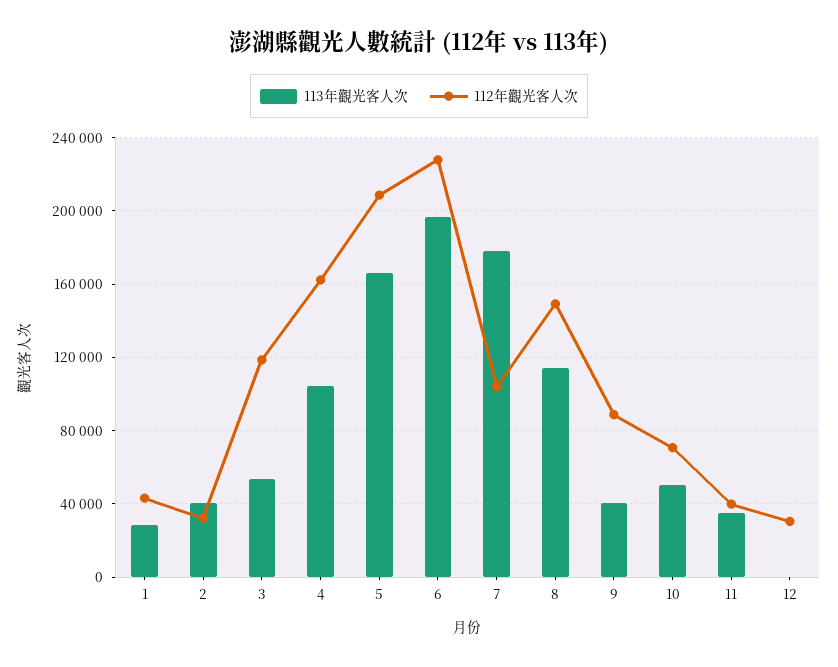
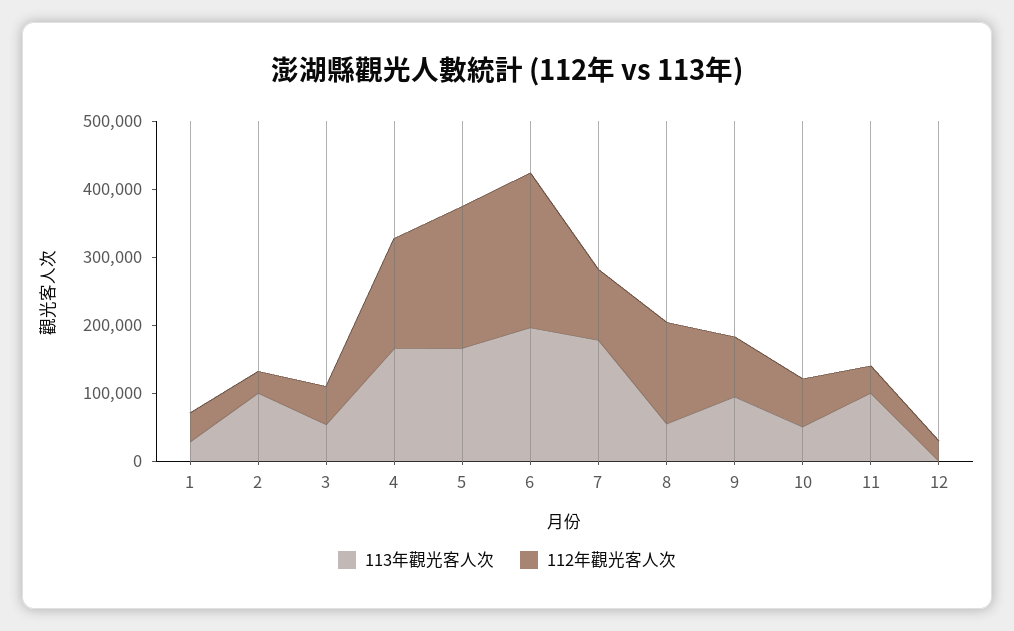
113年觀光客人次, 2: 40000 -> 100000
112年觀光客人次, 3: 120000 -> 60000
113年觀光客人次, 4: 105000 -> 160000
113年觀光客人次, 8: 115000 -> 60000
113年觀光客人次, 9: 40000 -> 100000
113年觀光客人次, 11: 35000 -> 100000

